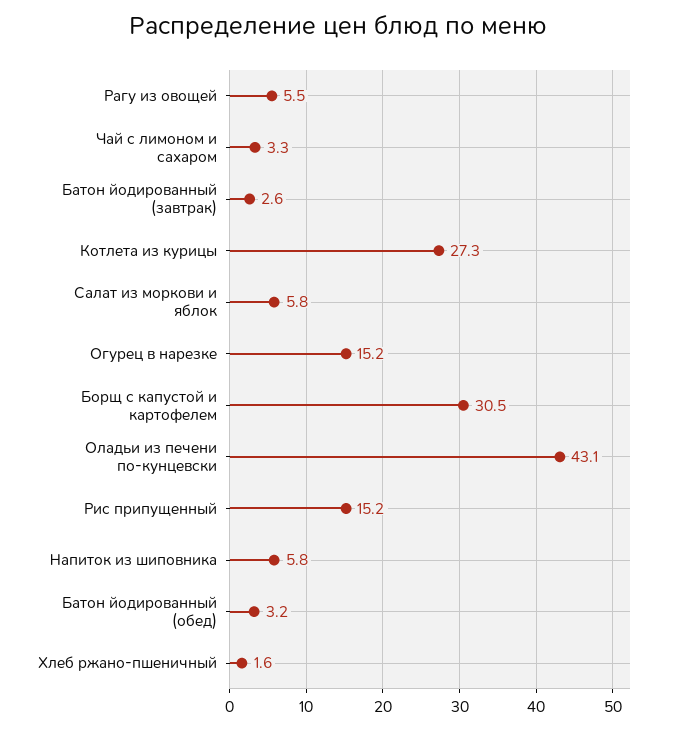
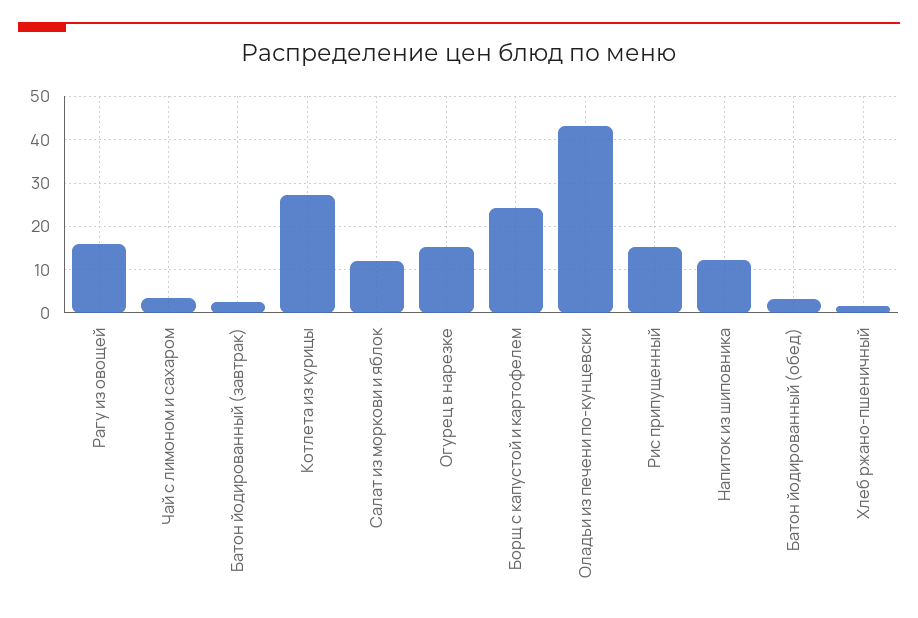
Рагу из овощей: 5.5 -> 16
Салат из моркови и яблок: 5.8 -> 12
Борщ с капустой и картофелем: 30.5 -> 24
Напиток из шиповника: 5.8 -> 12

